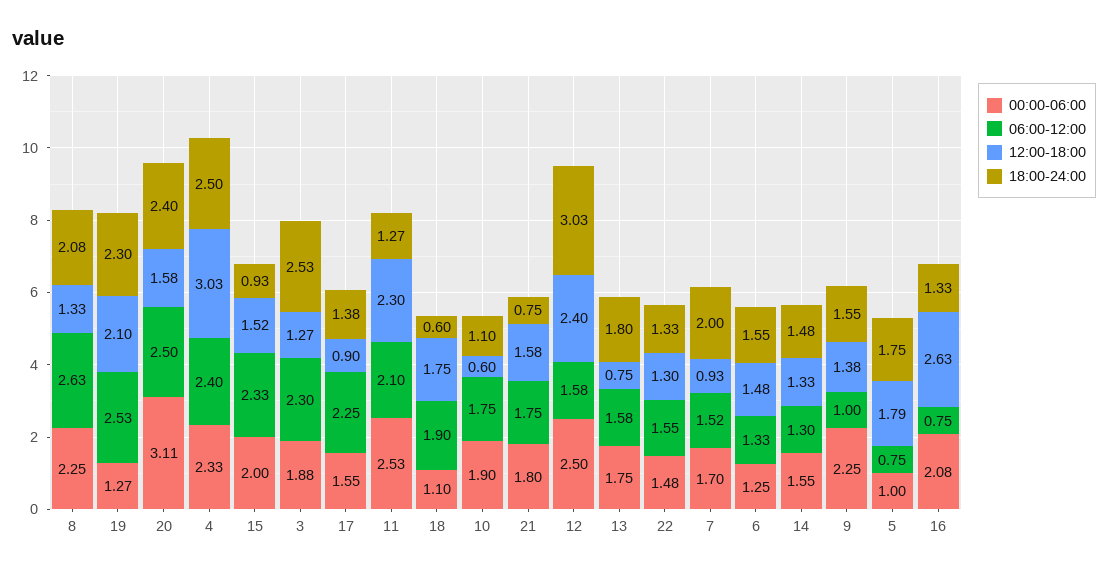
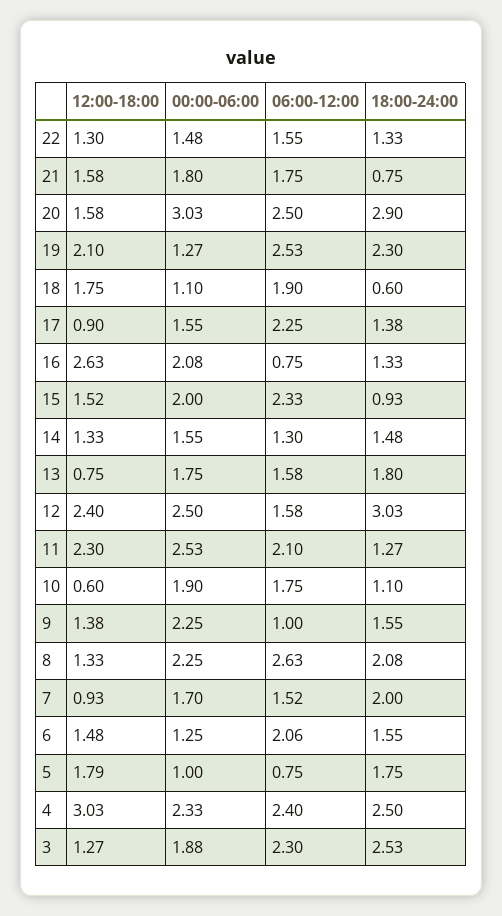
00:00-06:00, 20: 3.11 -> 3.03
18:00-24:00, 20: 2.4 -> 2.9
06:00-12:00, 6: 1.33 -> 2.06

